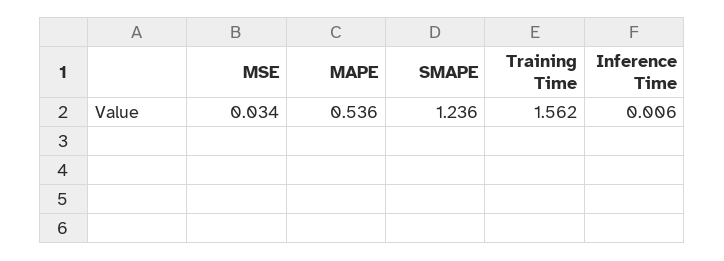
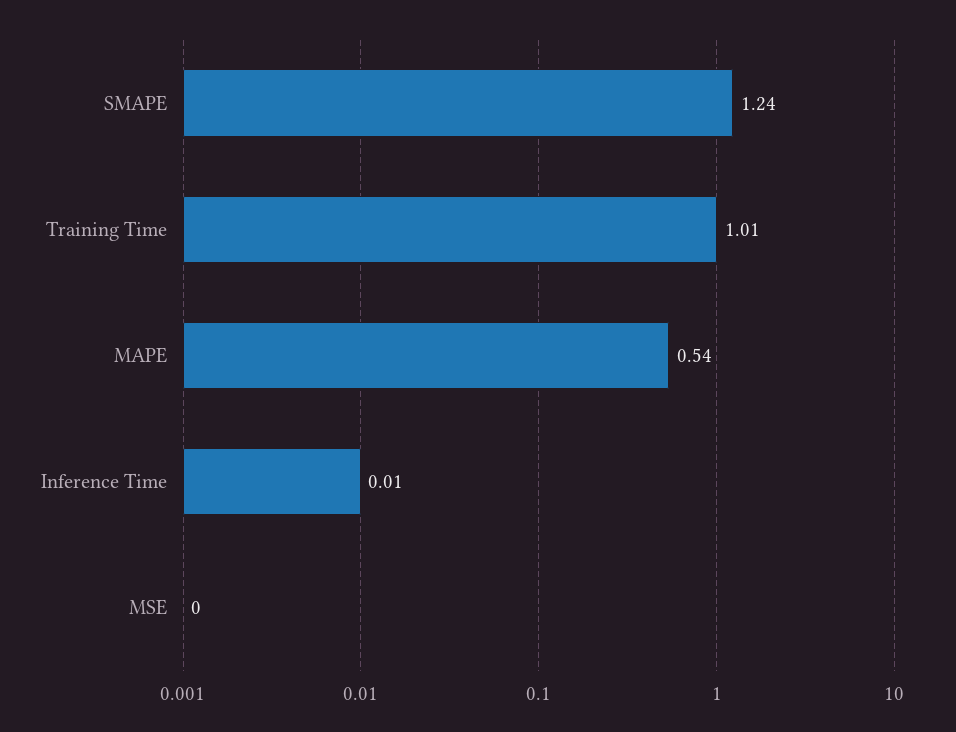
MSE: 0.034 -> 0
Training Time: 1.562 -> 1.01

